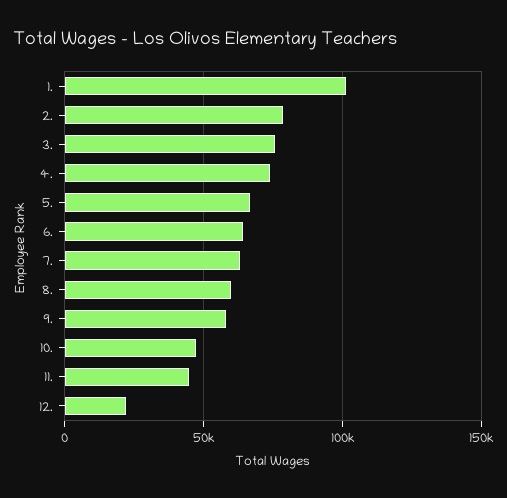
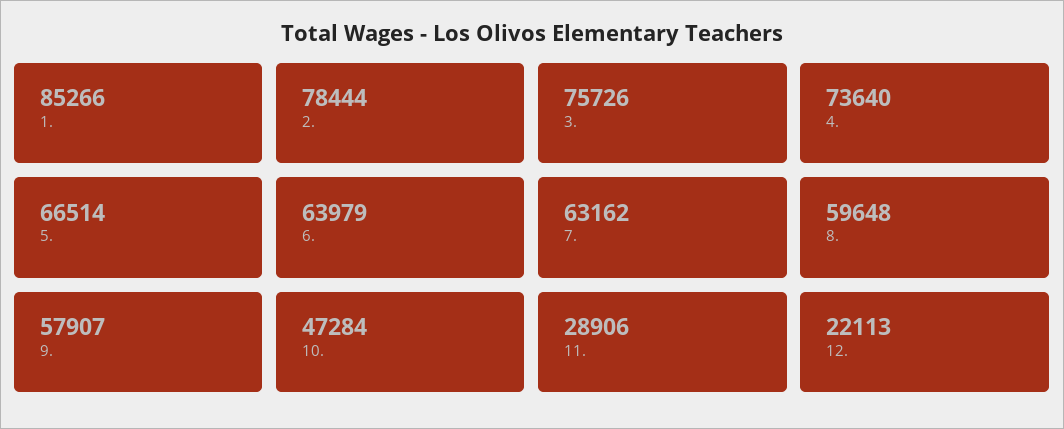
1.: 100000 -> 85266
11.: 45000 -> 28906

